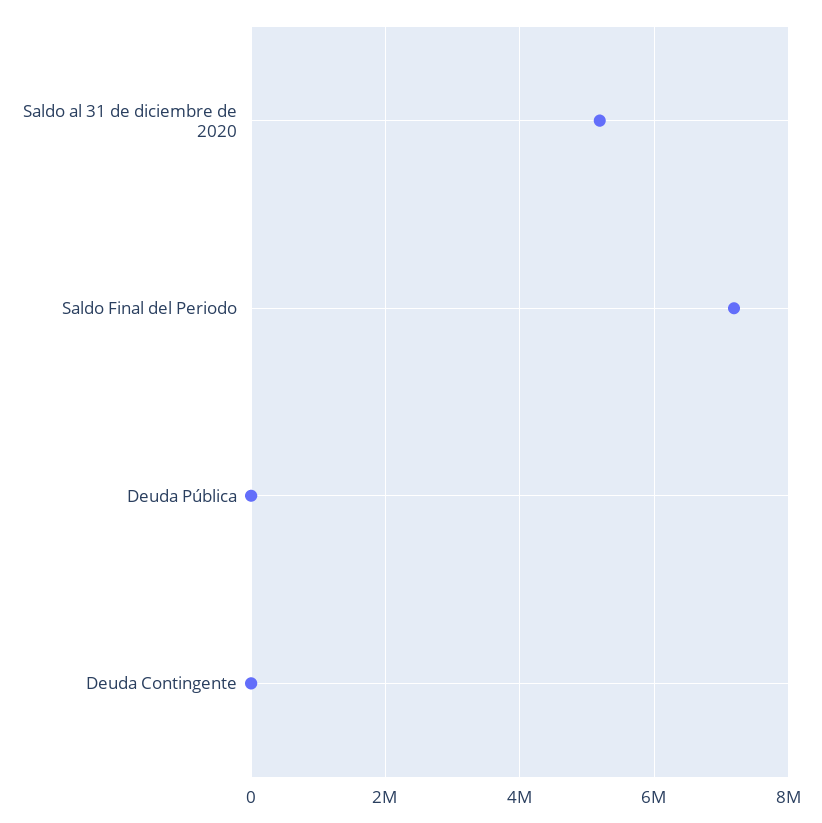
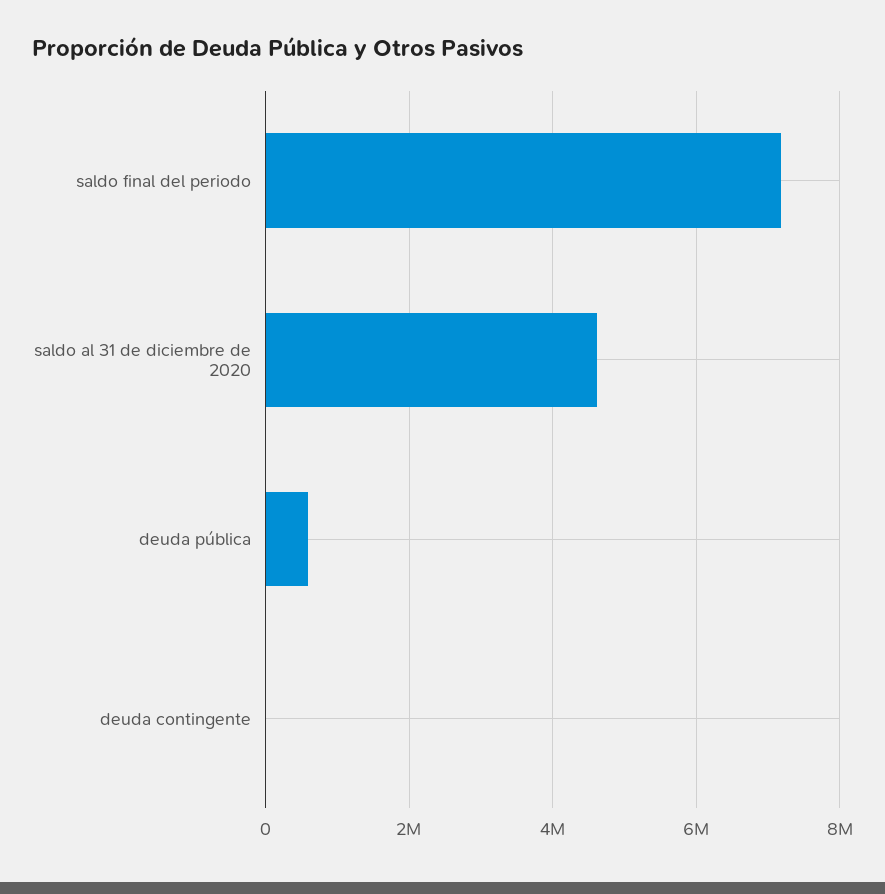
Saldo al 31 de diciembre de 2020: 5200000 -> 4600000
Deuda Pública: 0 -> 600000

